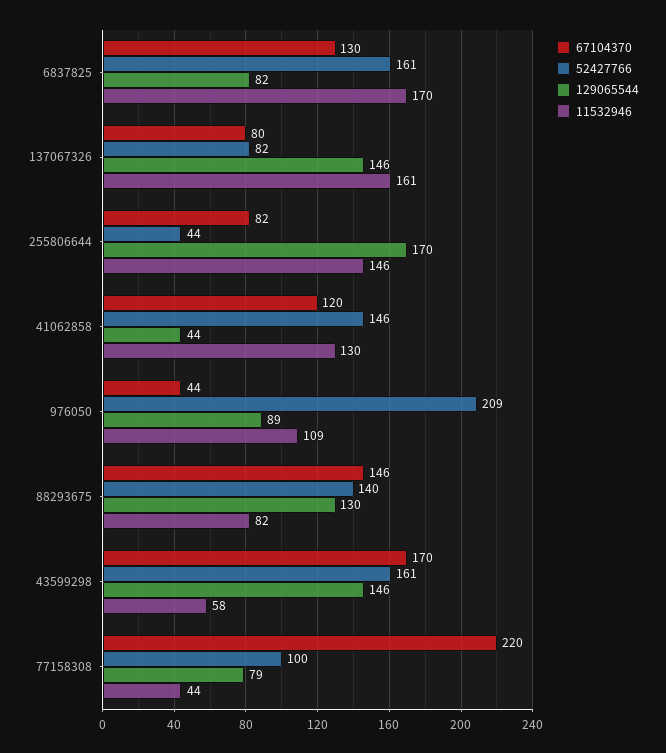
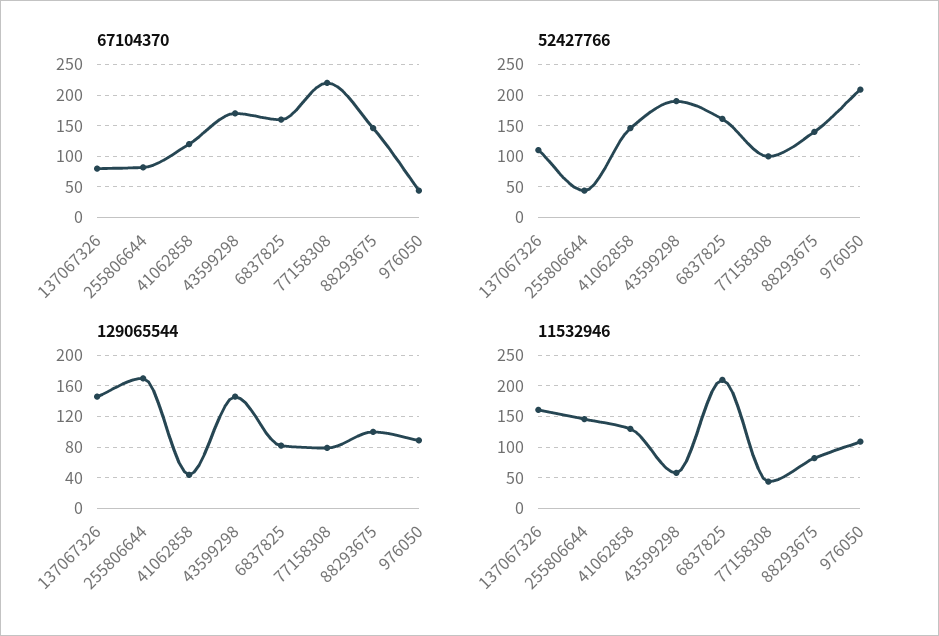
67104370, 6837825: 130 -> 160
11532946, 6837825: 170 -> 210
52427766, 137067326: 82 -> 110
129065544, 88293675: 130 -> 100
52427766, 43599298: 161 -> 190

